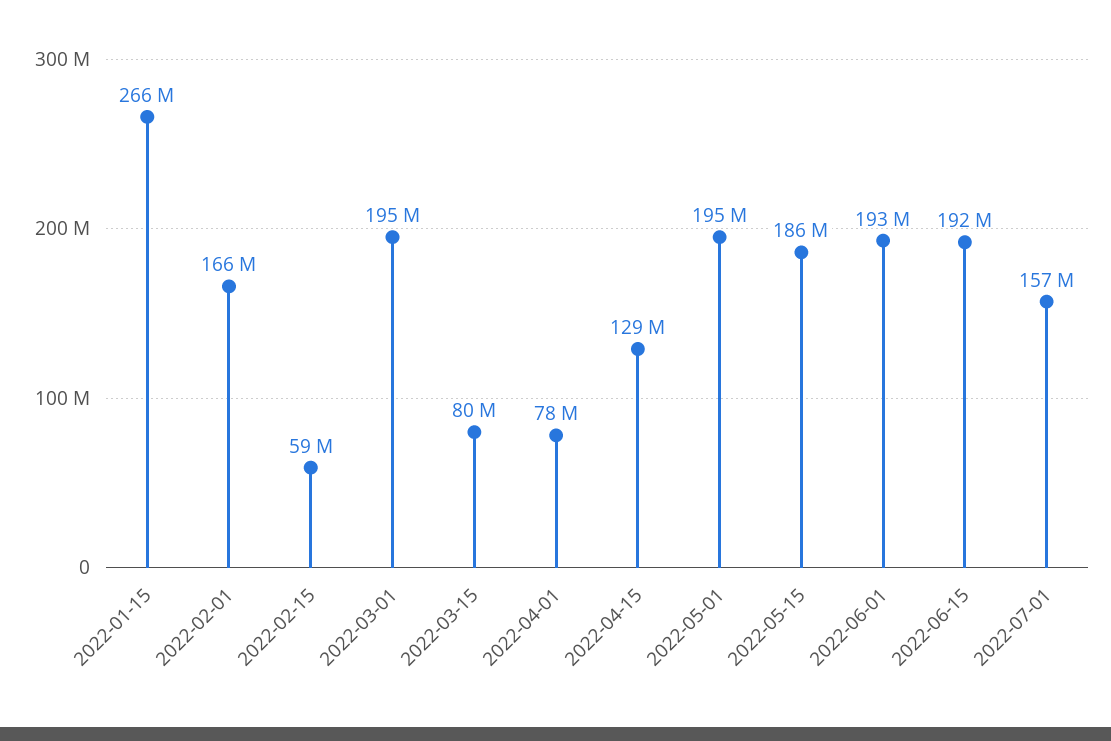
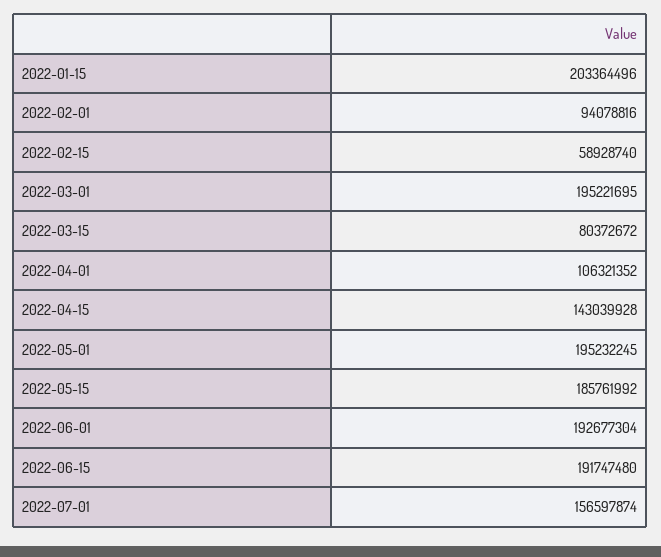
2022-01-15: 266000000 -> 203364496
2022-02-01: 166000000 -> 94078816
2022-04-01: 78000000 -> 106321352
2022-04-15: 129000000 -> 143039928

